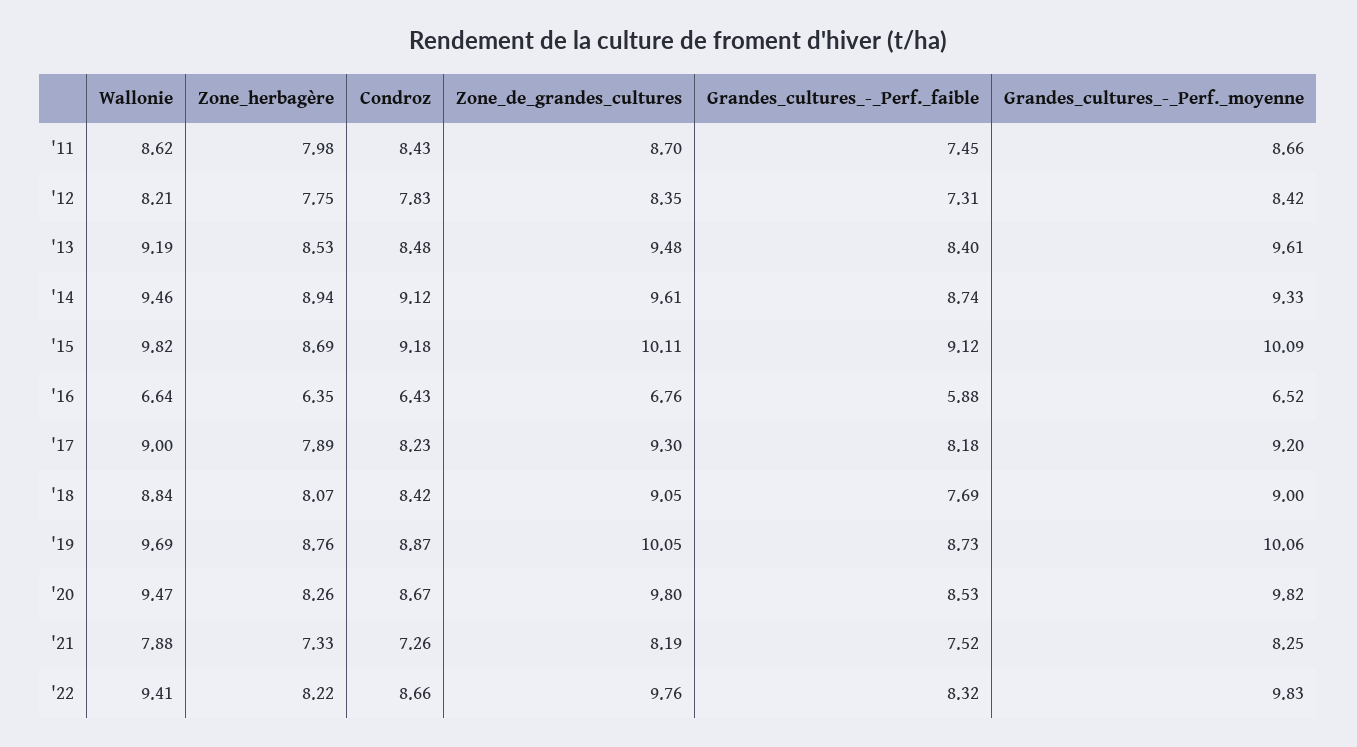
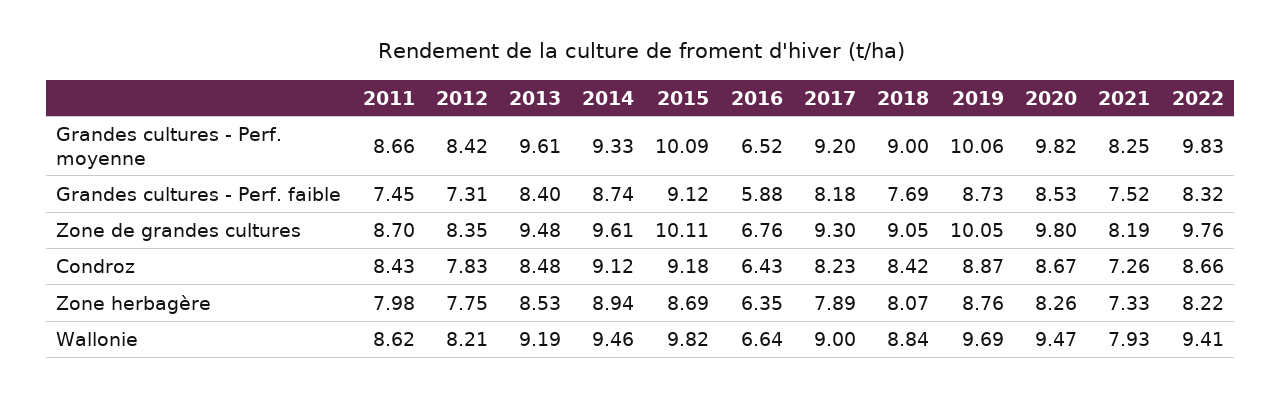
Wallonie, '21: 7.88 -> 7.93

